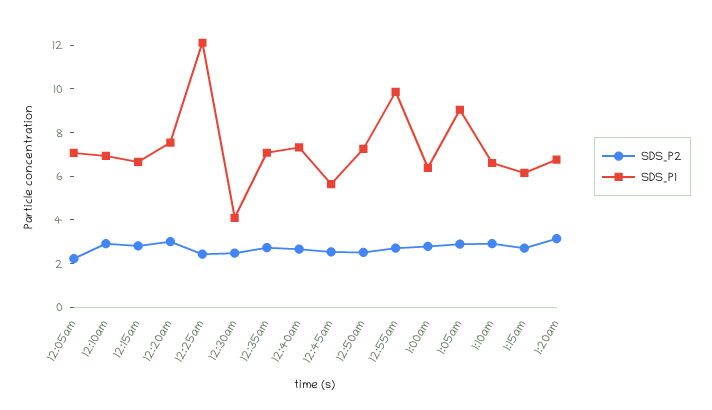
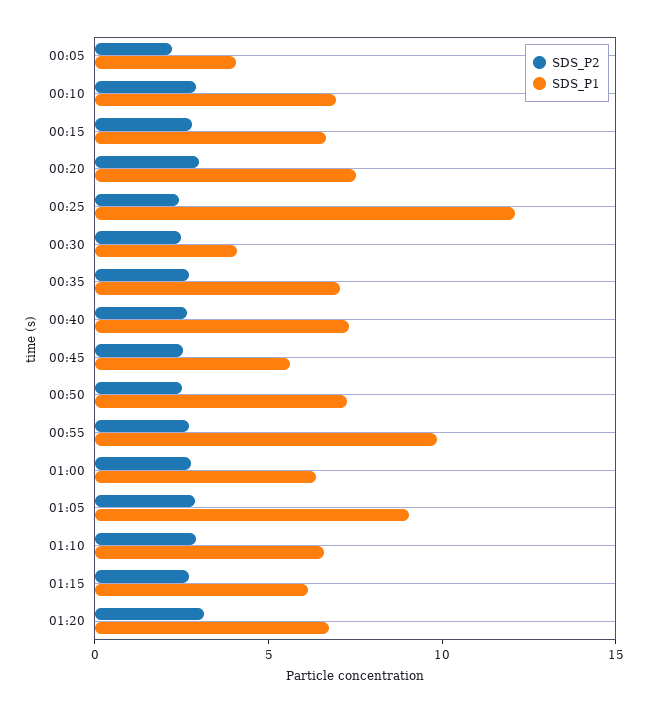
SDS_P1, 12:05am: 7 -> 4

